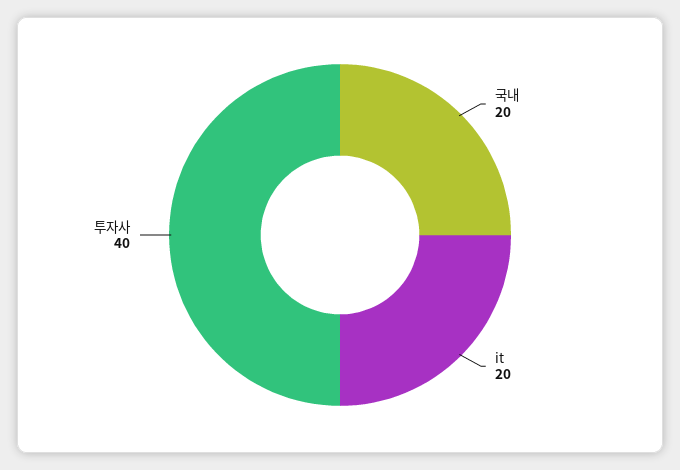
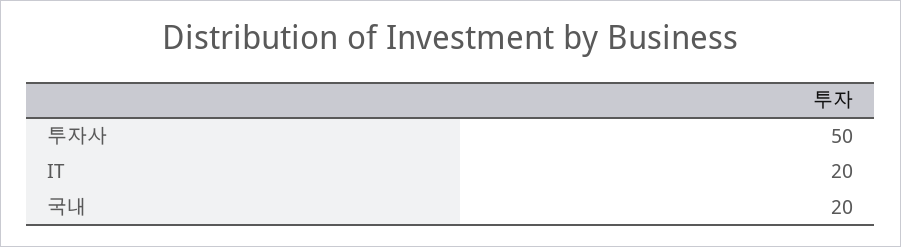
투자사: 40 -> 50

